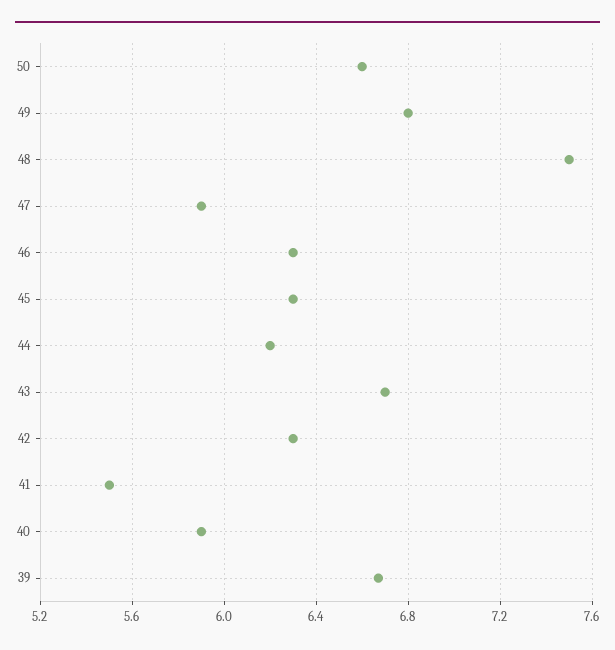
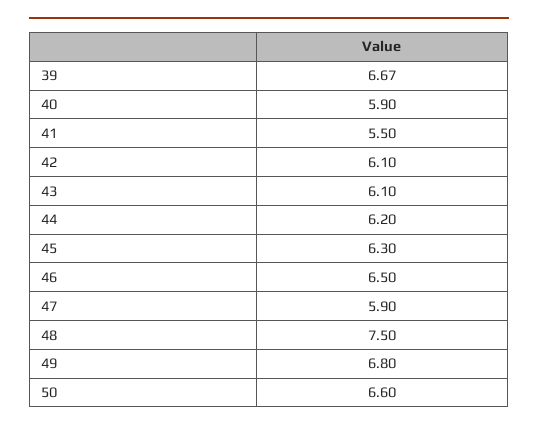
46: 6.3 -> 6.5
43: 6.7 -> 6.1
42: 6.3 -> 6.1

